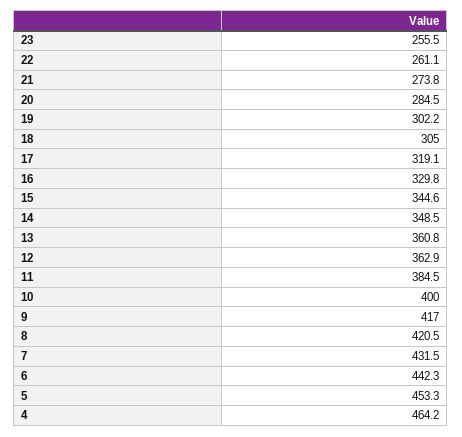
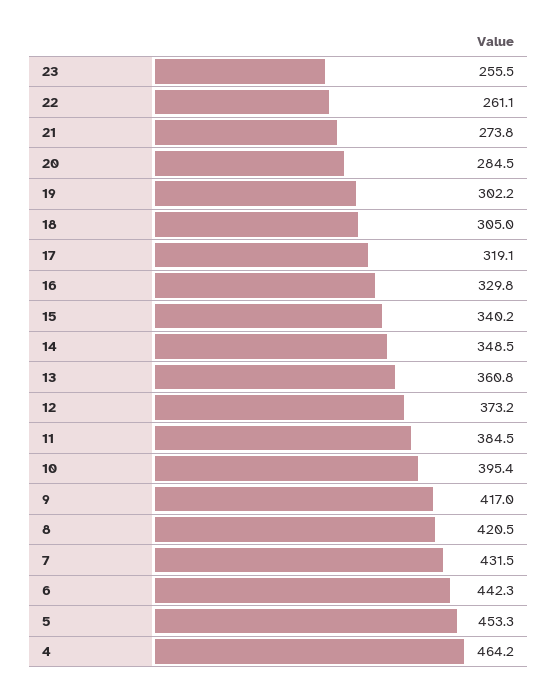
15: 344.6 -> 340.2
12: 362.9 -> 373.2
10: 400 -> 395.4

